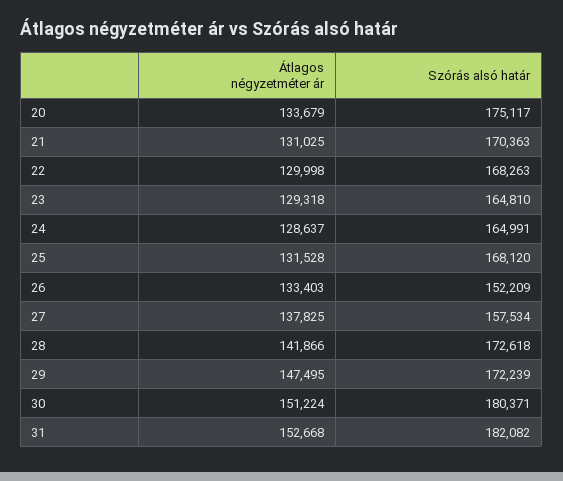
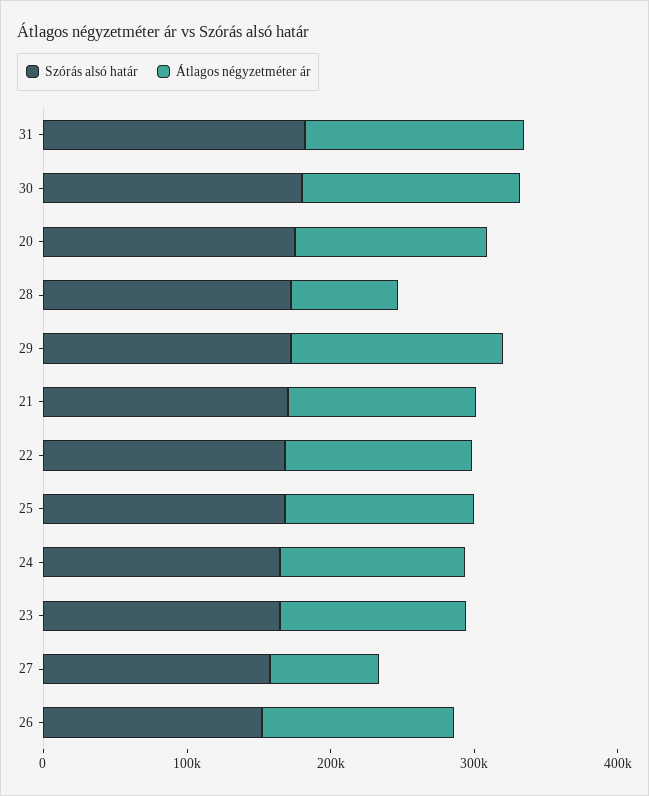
Átlagos négyzetméter ár, 27: 137825 -> 80000
Átlagos négyzetméter ár, 28: 141866 -> 80000

